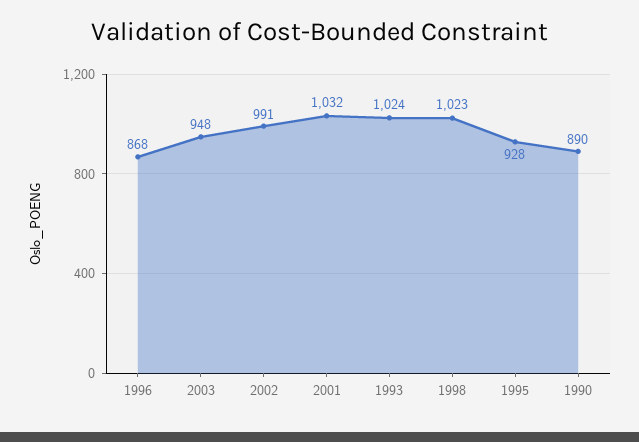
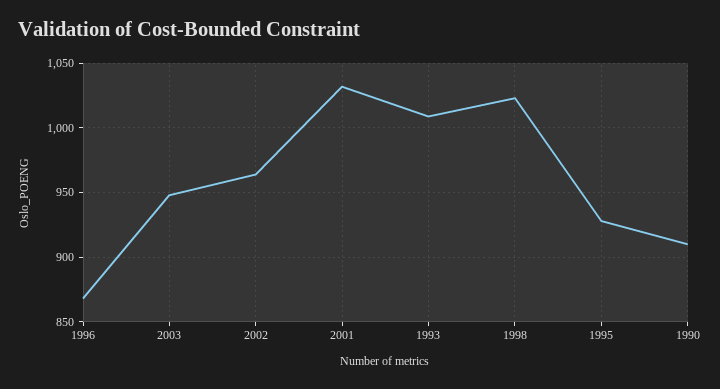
2002: 991 -> 965
1993: 1024 -> 1010
1990: 890 -> 910

